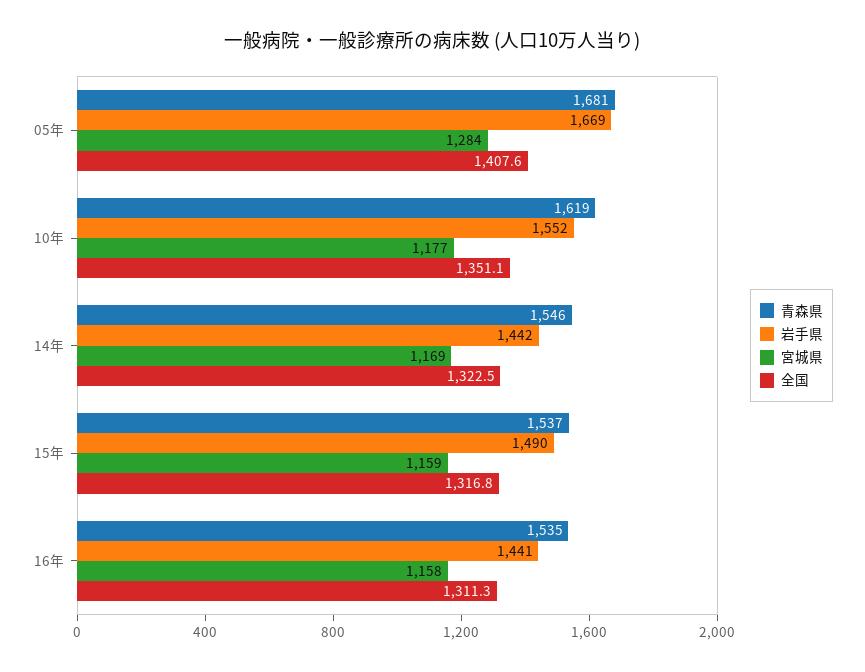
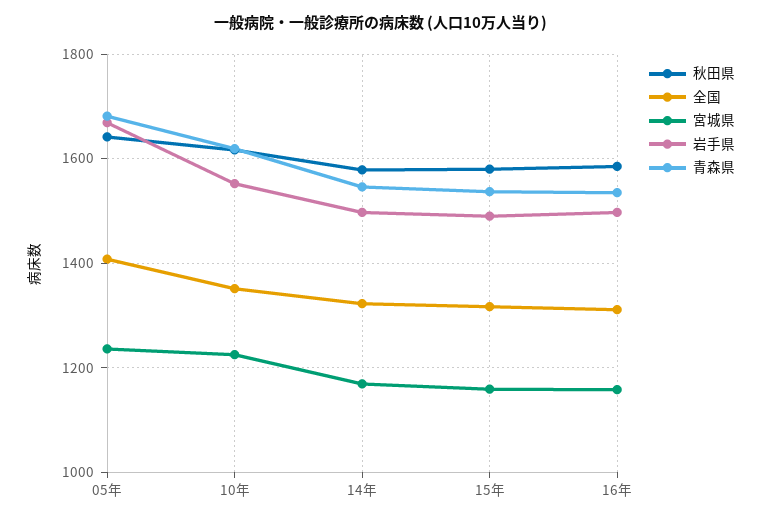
宮城県, 05年: 1284 -> 1240
宮城県, 10年: 1177 -> 1220
岩手県, 14年: 1442 -> 1500
岩手県, 16年: 1441 -> 1500
秋田県, 05年: none -> 1640
秋田県, 10年: none -> 1620
秋田県, 14年: none -> 1580
秋田県, 15年: none -> 1580
秋田県, 16年: none -> 1580

